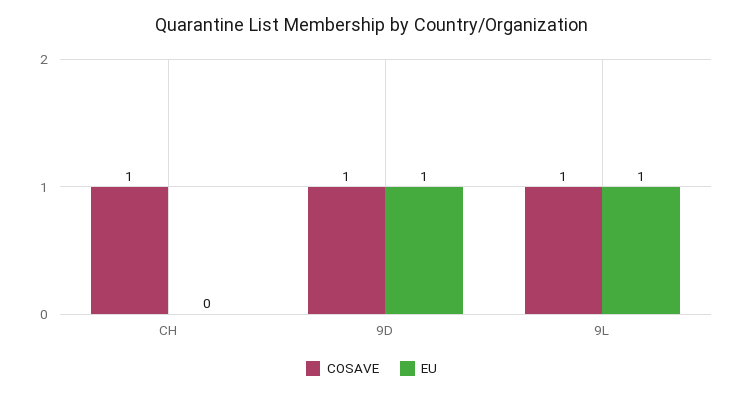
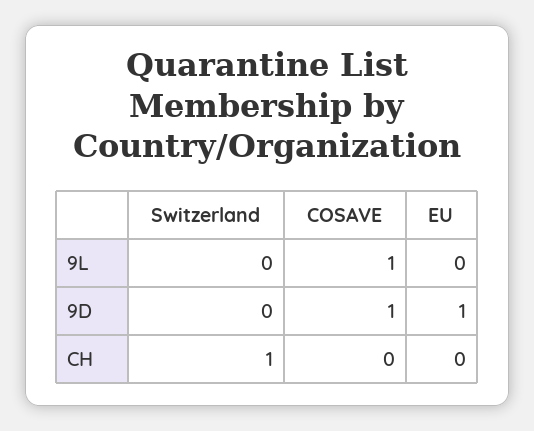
COSAVE, CH: 1 -> 0
EU, 9L: 1 -> 0
Switzerland, 9L: none -> 0
Switzerland, 9D: none -> 0
Switzerland, CH: none -> 1

